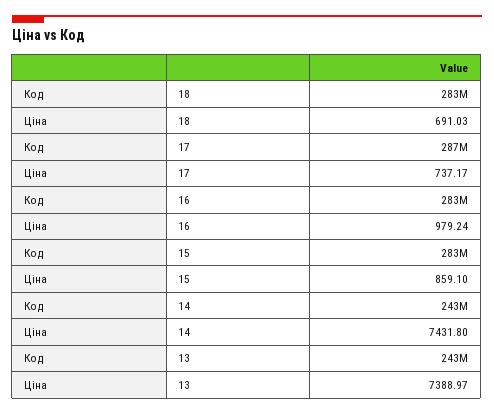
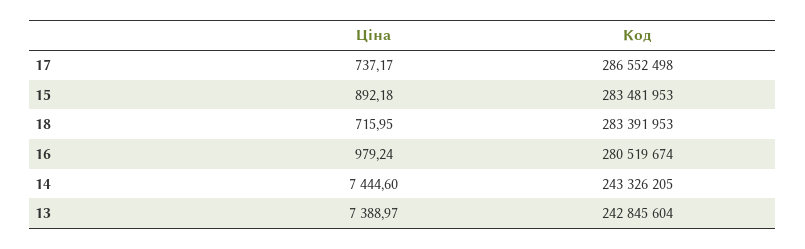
Ціна, 18: 691.03 -> 715.95
Код, 16: 283000000 -> 280519674
Ціна, 15: 859.1 -> 892.18
Ціна, 14: 7431.8 -> 7444.6

